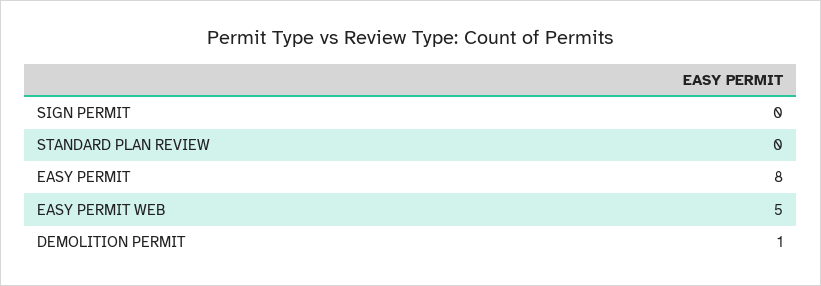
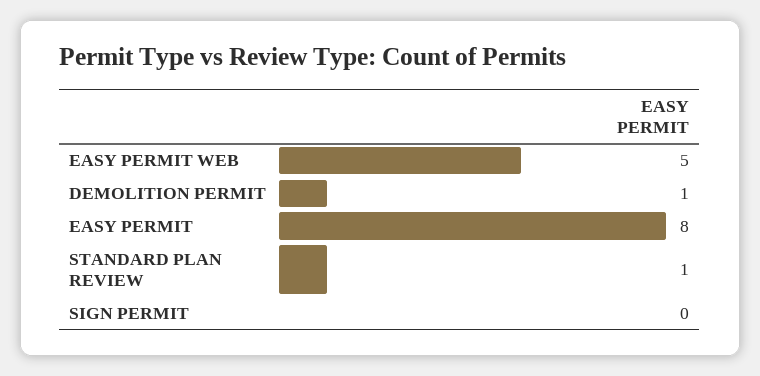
STANDARD PLAN REVIEW: 0 -> 1

